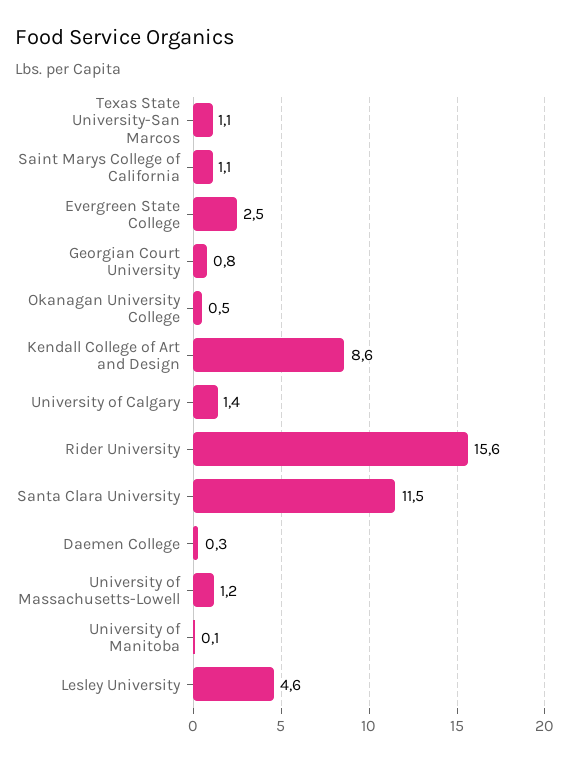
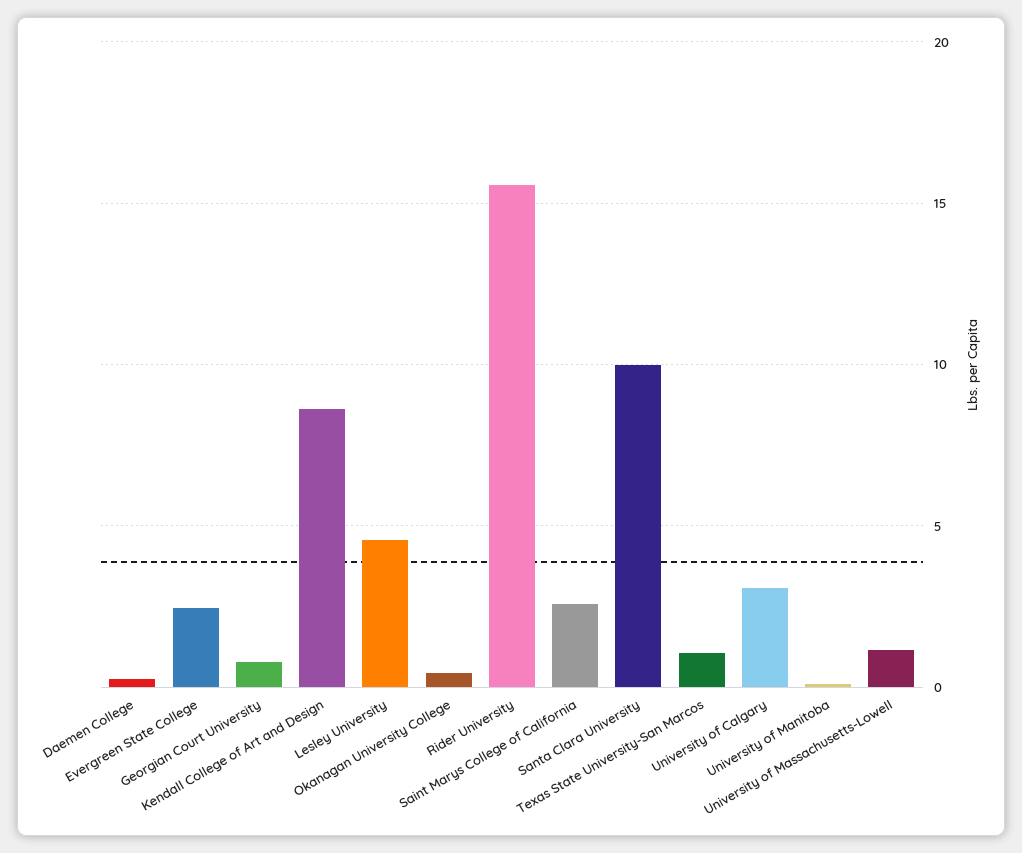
Saint Marys College of California: 1.1 -> 2.5
University of Calgary: 1.4 -> 3
Santa Clara University: 11.5 -> 10

